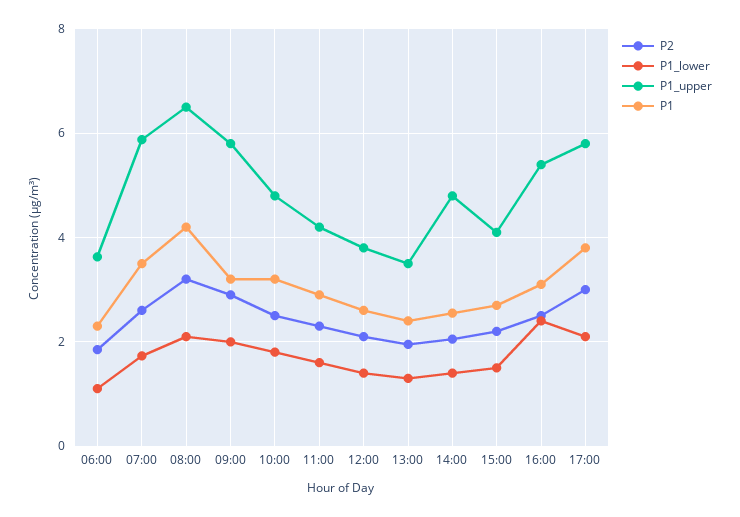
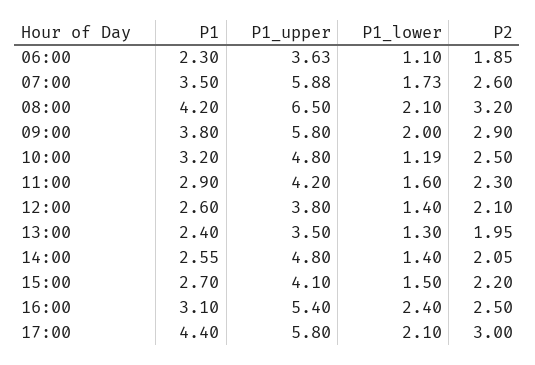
P1, 09:00: 3.2 -> 3.8
P1_lower, 10:00: 1.8 -> 1.19
P1, 17:00: 3.8 -> 4.4

